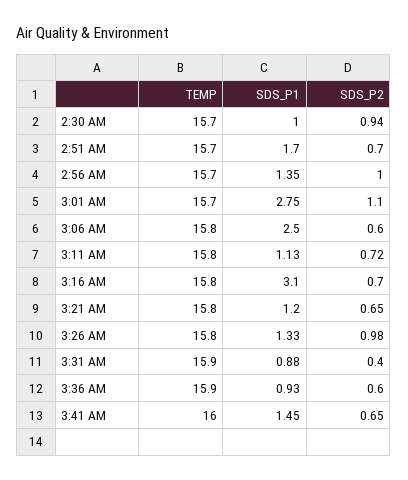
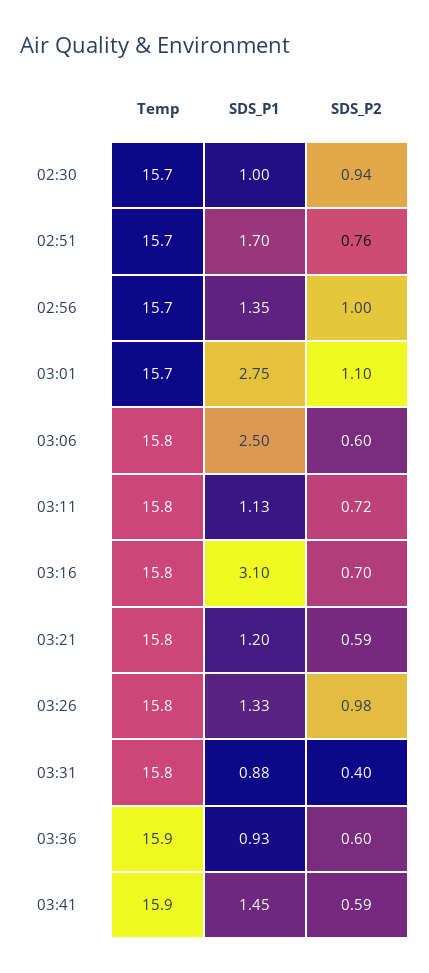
SDS_P2, 2:51 AM: 0.7 -> 0.76
SDS_P2, 3:21 AM: 0.65 -> 0.59
TEMP, 3:31 AM: 15.9 -> 15.8
TEMP, 3:41 AM: 16 -> 15.9
SDS_P2, 3:41 AM: 0.65 -> 0.59

